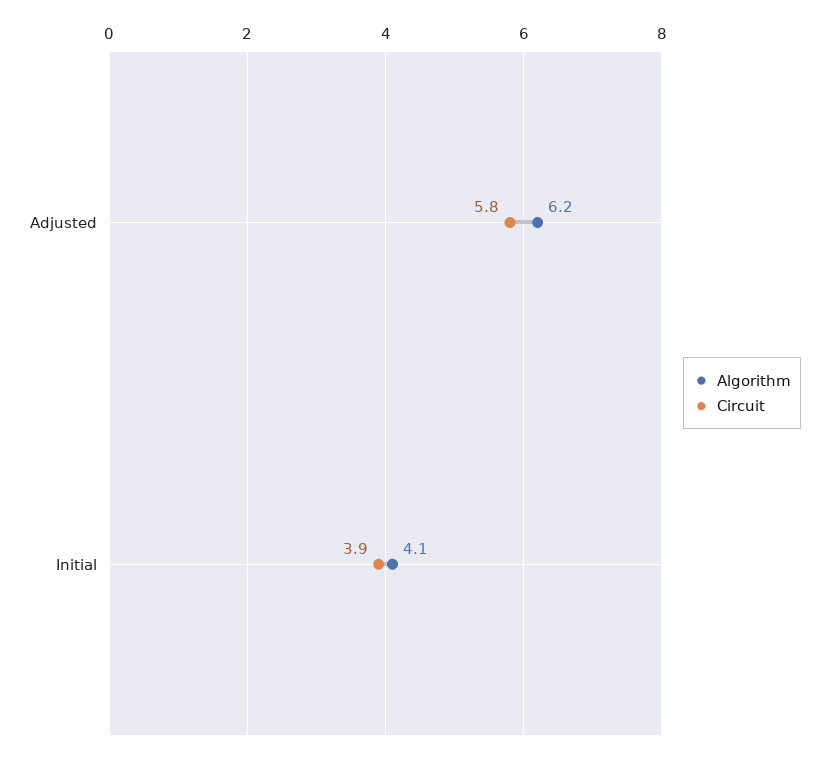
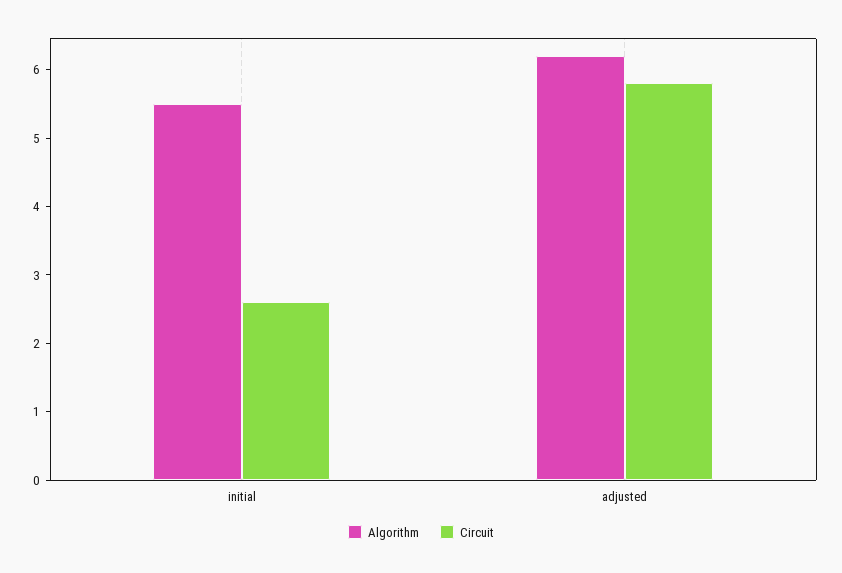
Algorithm, Initial: 4.1 -> 5.5
Circuit, Initial: 3.9 -> 2.5

